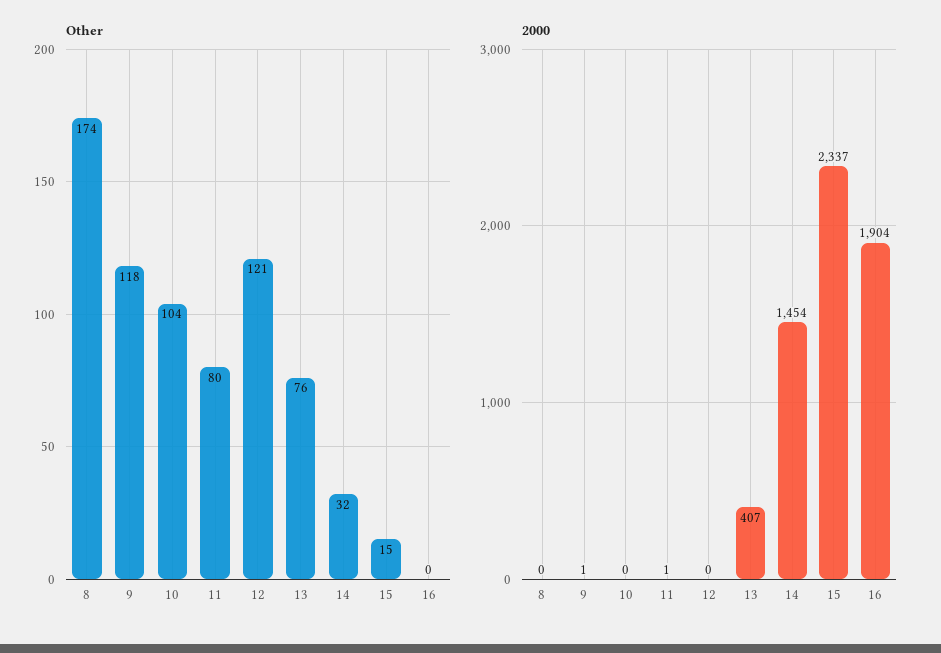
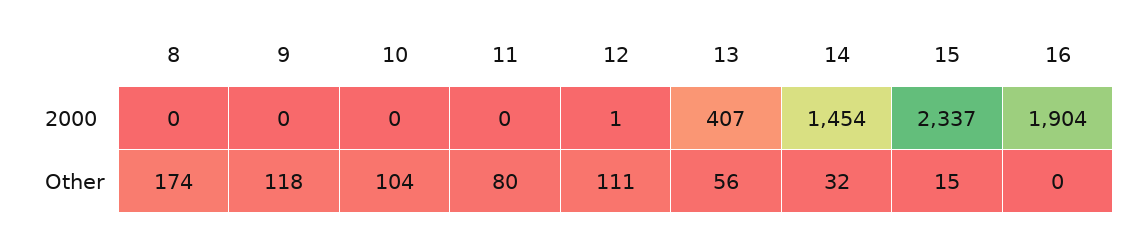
Other, 12: 121 -> 111
Other, 13: 76 -> 56
2000, 9: 1 -> 0
2000, 11: 1 -> 0
2000, 12: 0 -> 1

